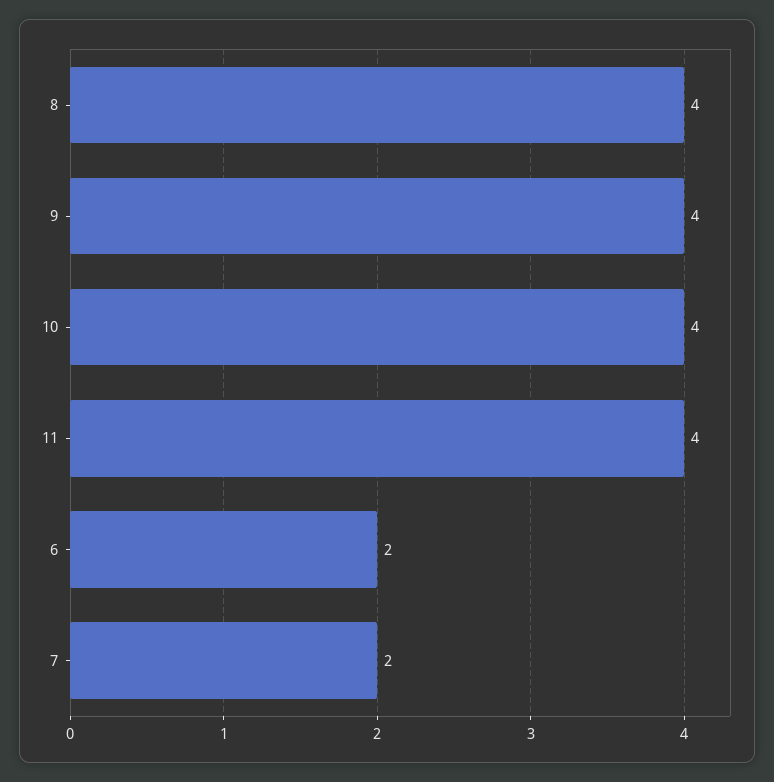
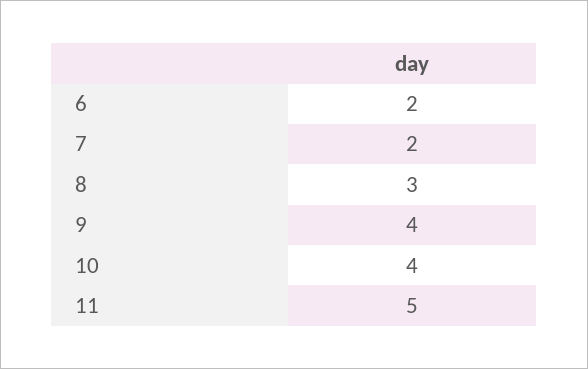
8: 4 -> 3
11: 4 -> 5

